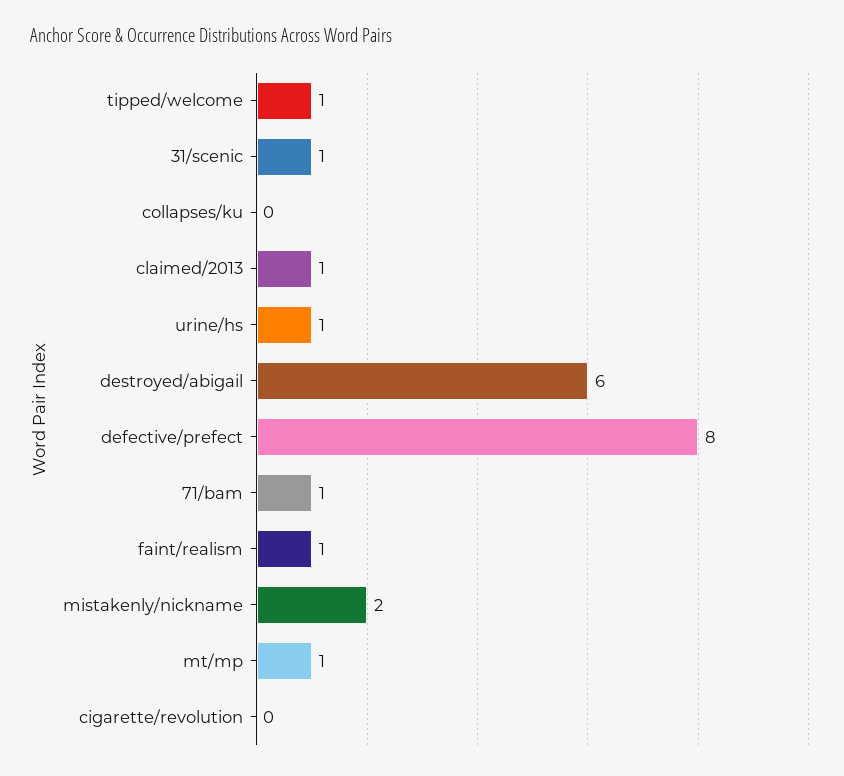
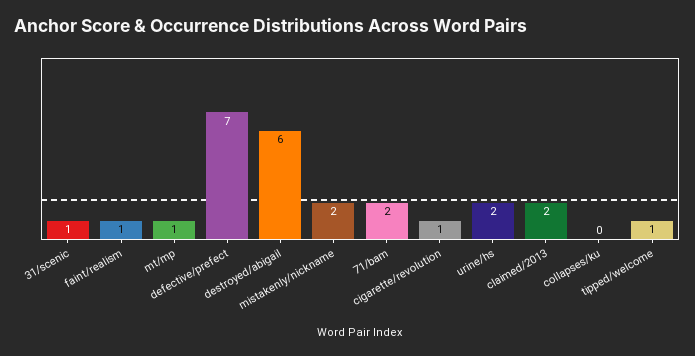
claimed/2013: 1 -> 2
urine/hs: 1 -> 2
defective/prefect: 8 -> 7
71/bam: 1 -> 2
cigarette/revolution: 0 -> 1

